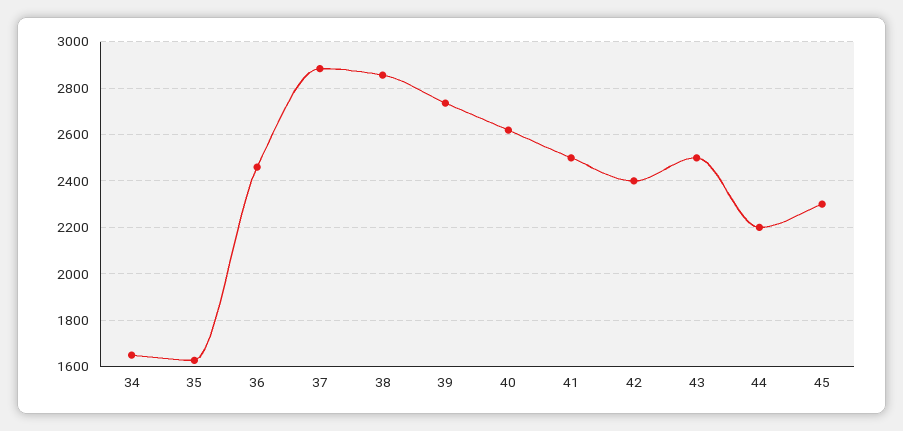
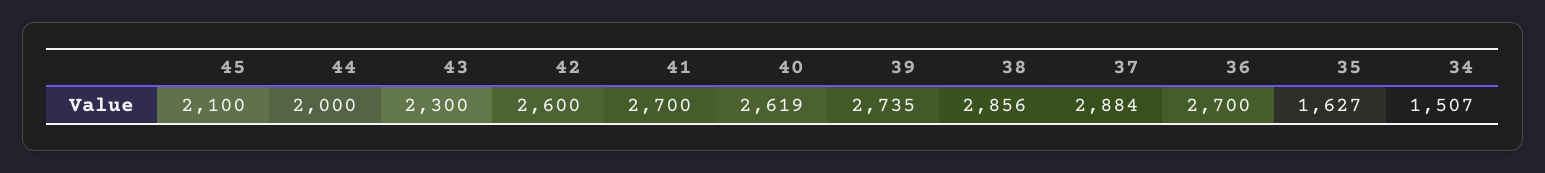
34: 1650 -> 1507
36: 2450 -> 2700
41: 2500 -> 2700
42: 2400 -> 2600
43: 2500 -> 2300
44: 2200 -> 2000
45: 2300 -> 2100

